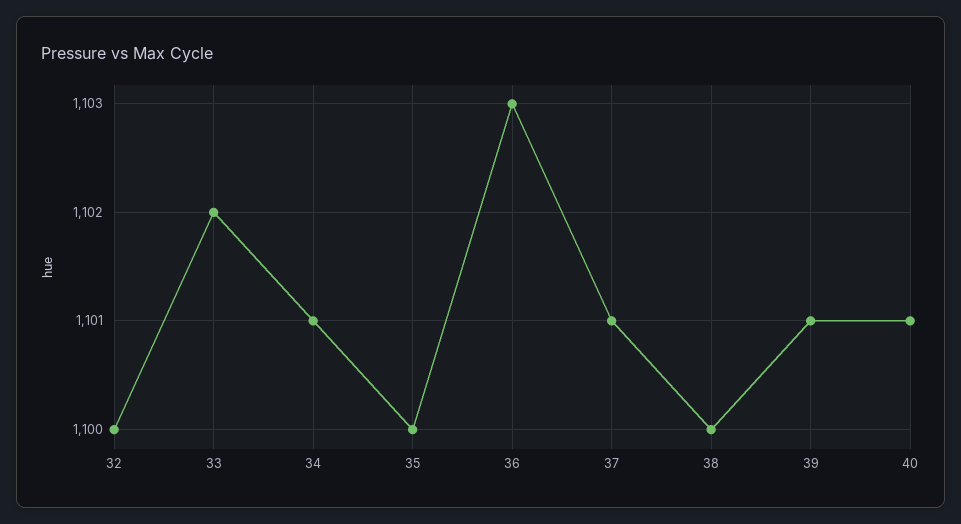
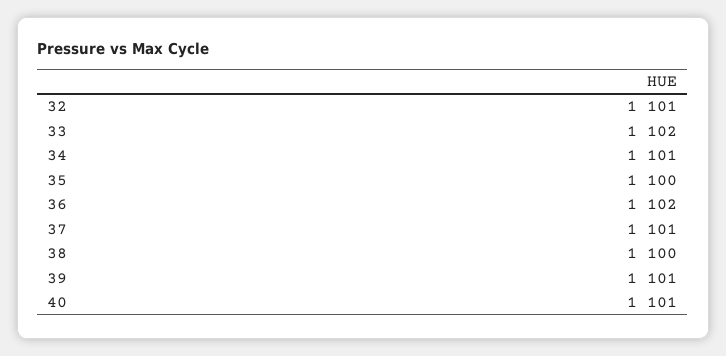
32: 1100 -> 1101
36: 1103 -> 1102

